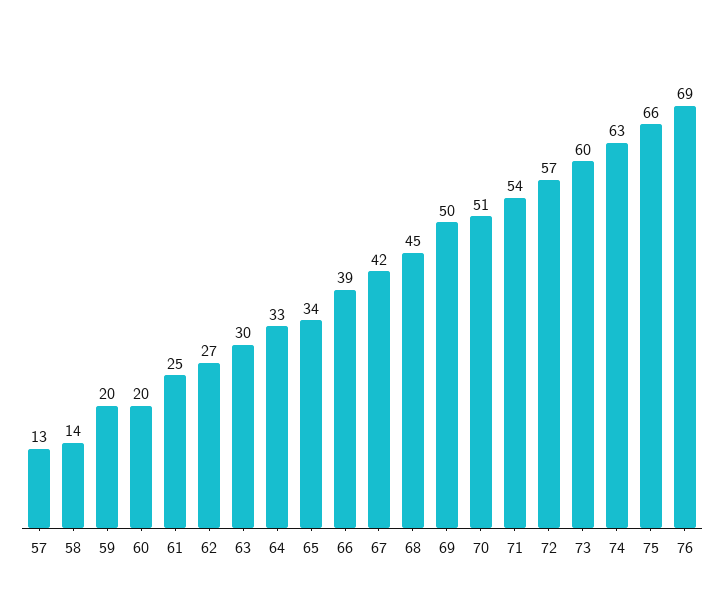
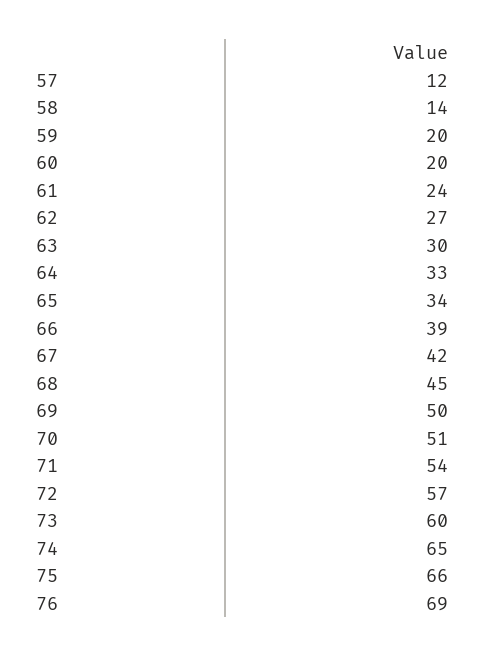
57: 13 -> 12
61: 25 -> 24
74: 63 -> 65

